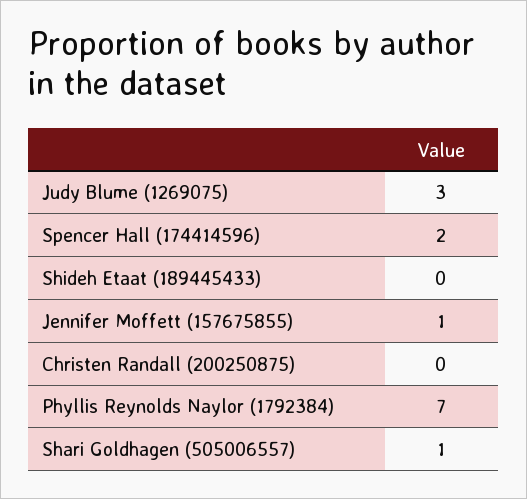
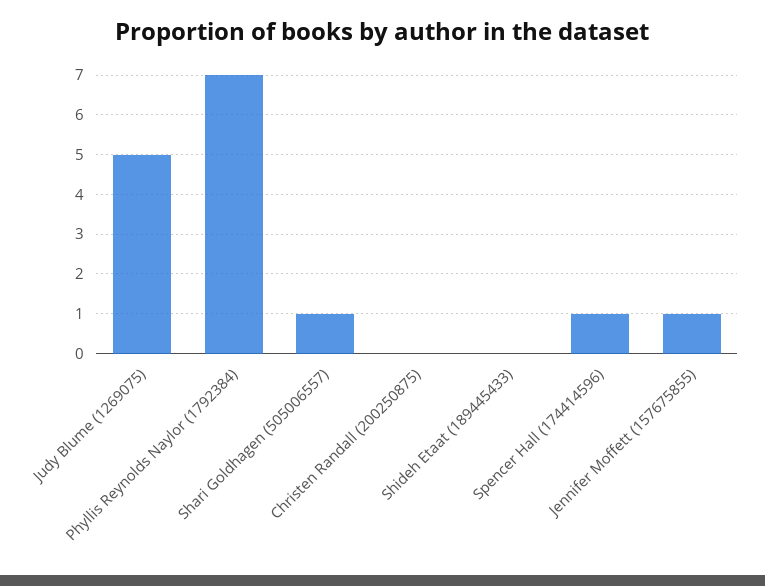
Judy Blume (1269075): 3 -> 5
Spencer Hall (174414596): 2 -> 1

